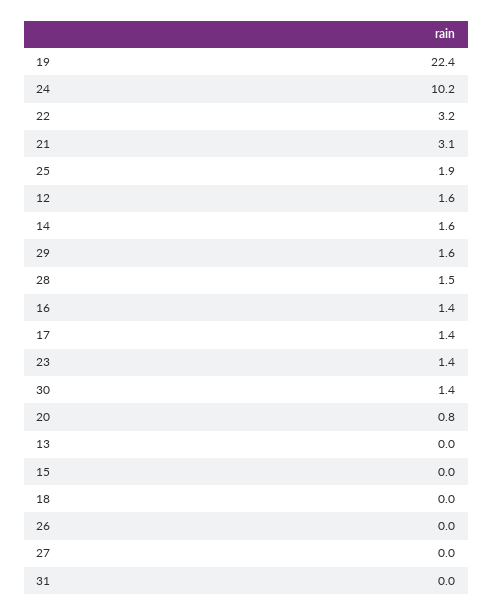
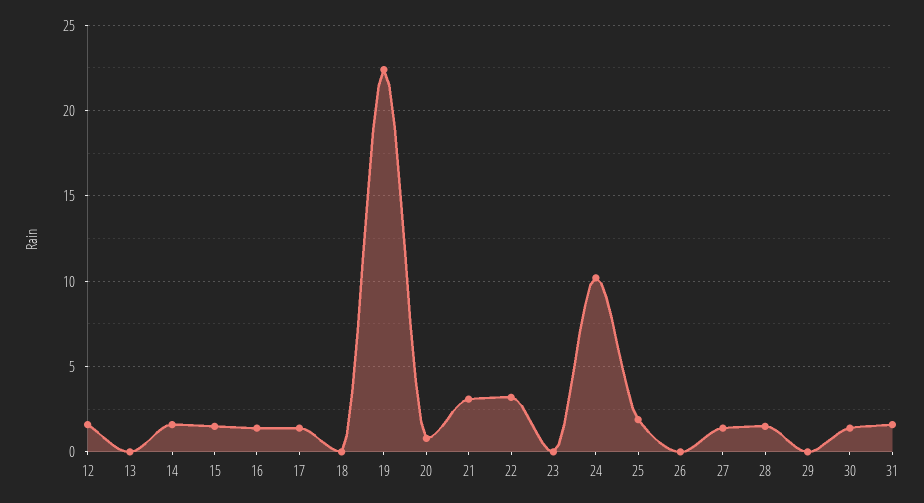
29: 1.6 -> 0
23: 1.4 -> 0
15: 0 -> 1.5
27: 0 -> 1.5
31: 0 -> 1.5

